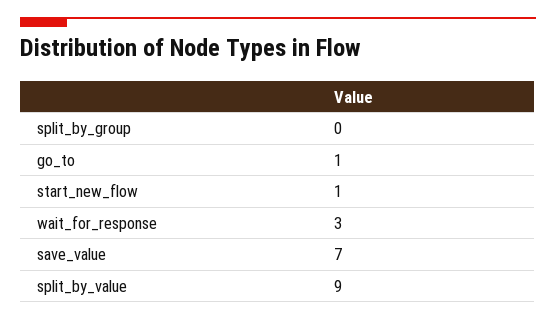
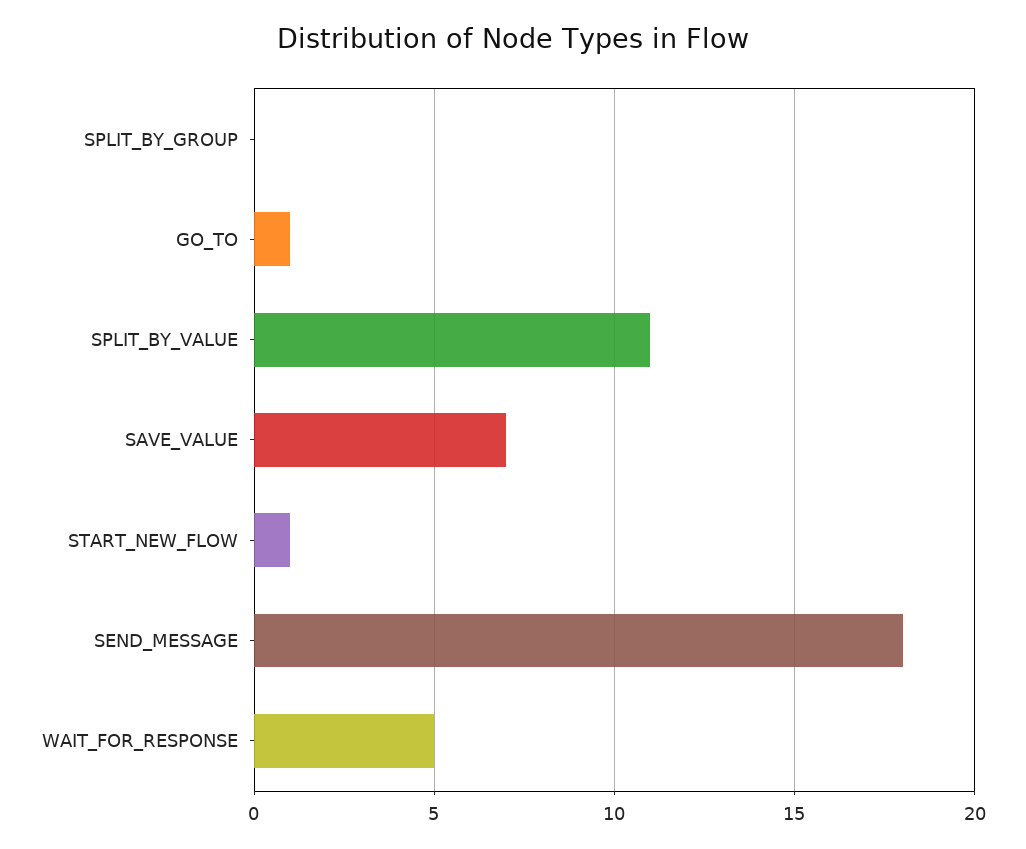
wait_for_response: 3 -> 5
split_by_value: 9 -> 11
SEND_MESSAGE: none -> 18

